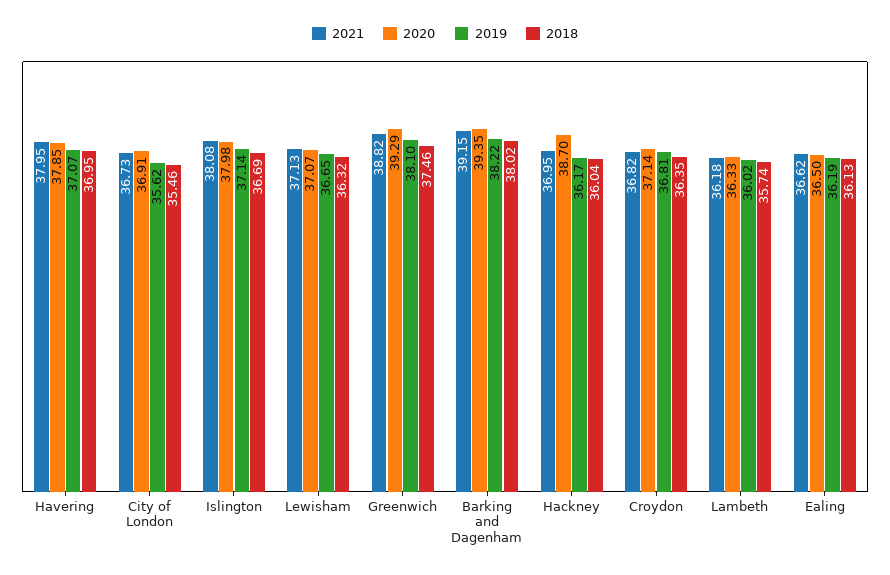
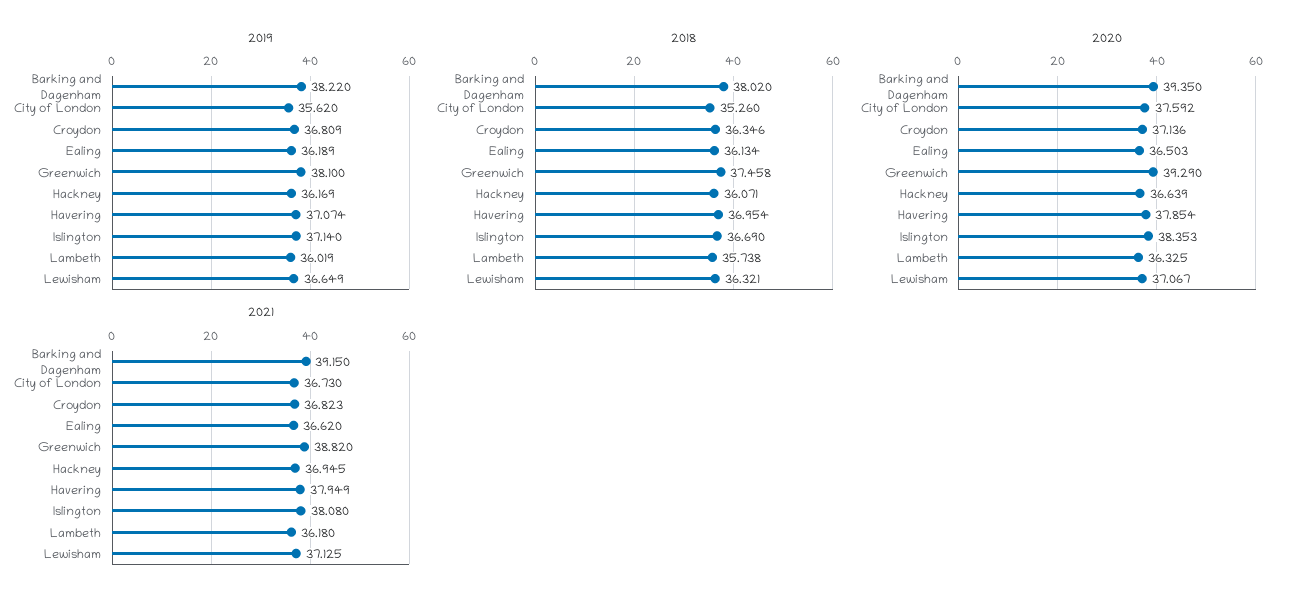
2020, City of London: 36.91 -> 37.592
2018, City of London: 35.46 -> 35.26
2020, Islington: 37.98 -> 38.353
2020, Hackney: 38.7 -> 36.639
2018, Hackney: 36.04 -> 36.071

